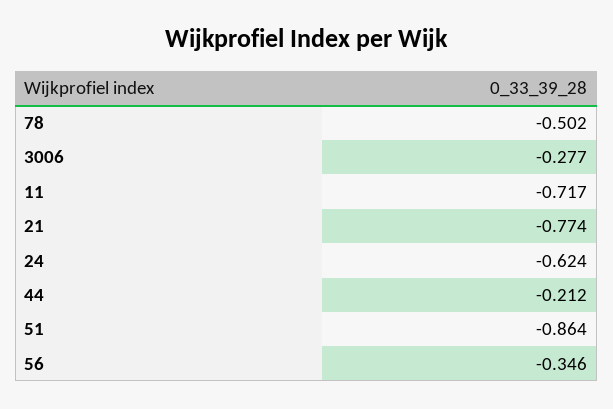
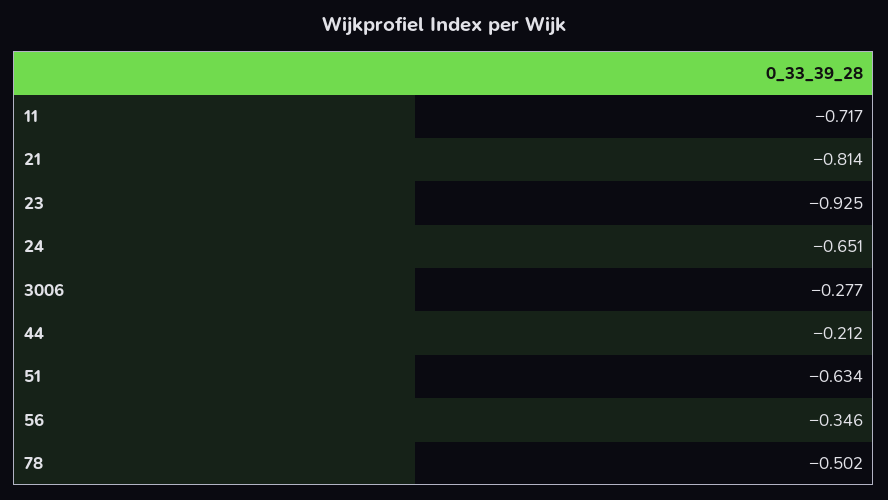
21: -0.774 -> -0.814
24: -0.624 -> -0.651
51: -0.864 -> -0.634
23: none -> -0.925

